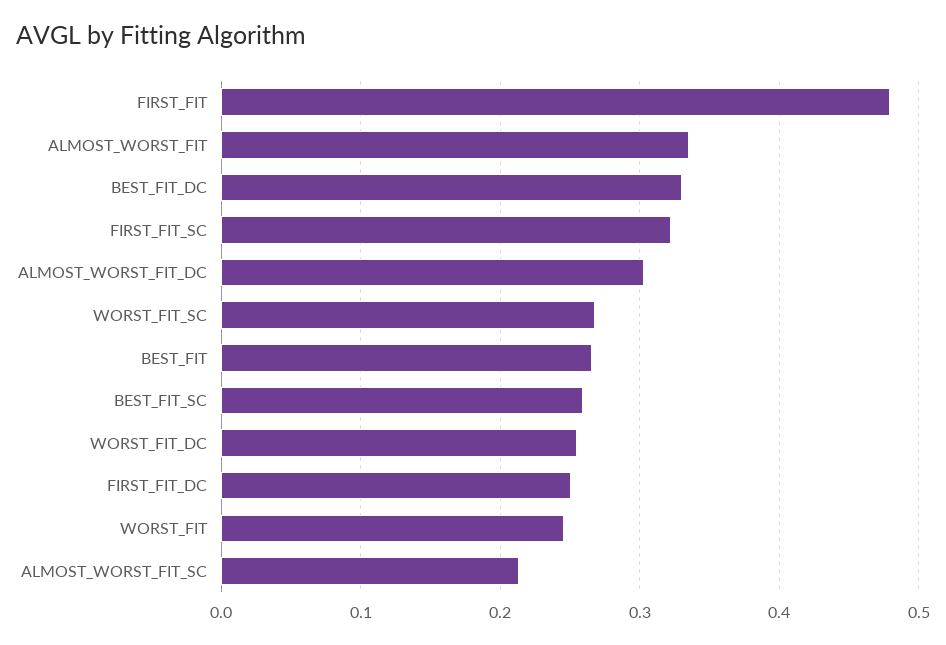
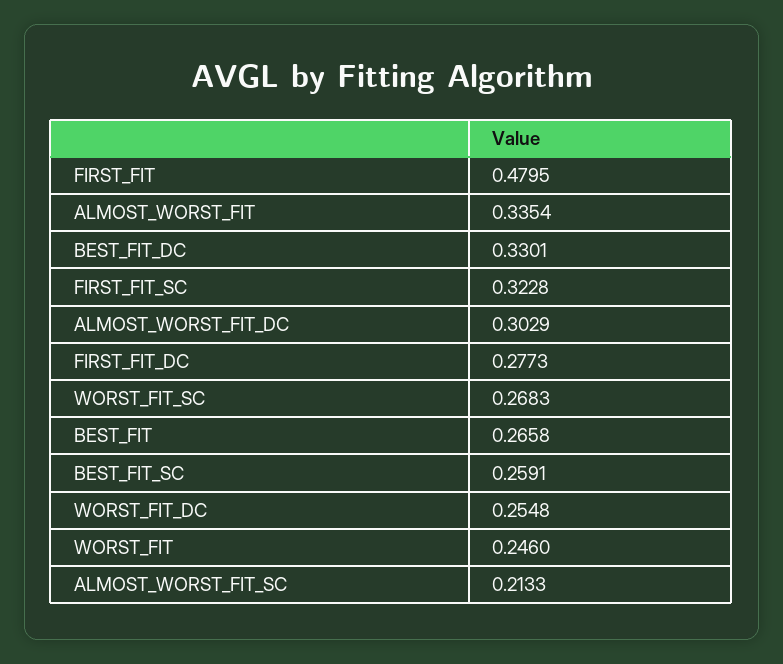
FIRST_FIT_DC: 0.25 -> 0.2773

